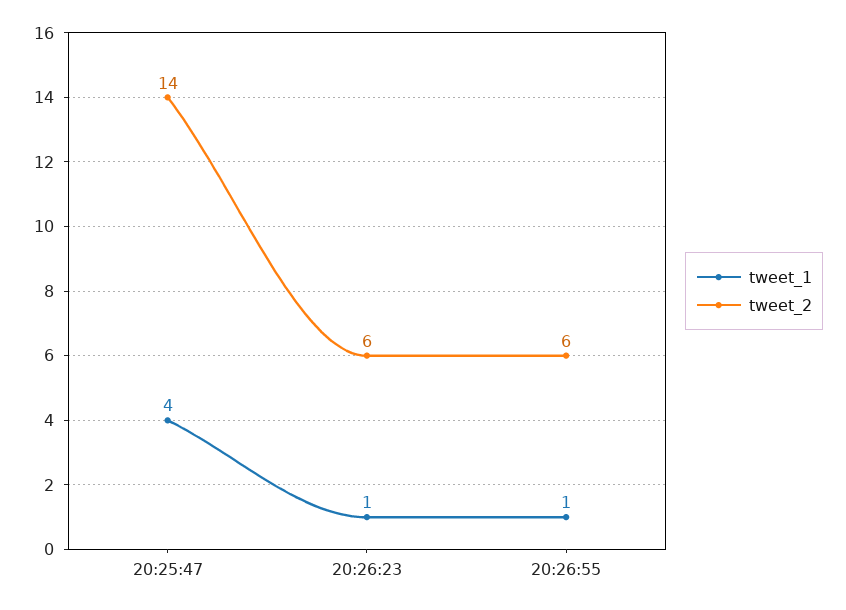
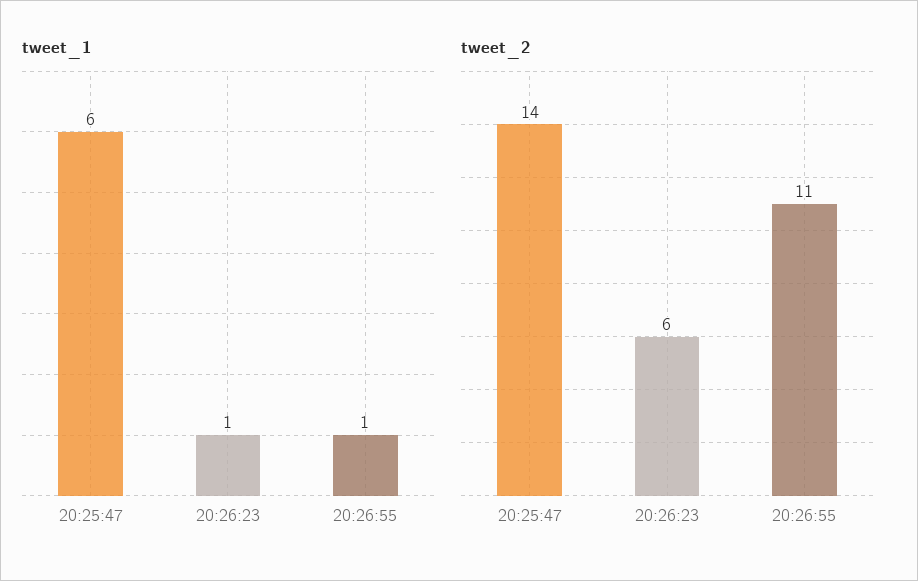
tweet_1, 20:25:47: 4 -> 6
tweet_2, 20:26:55: 6 -> 11

